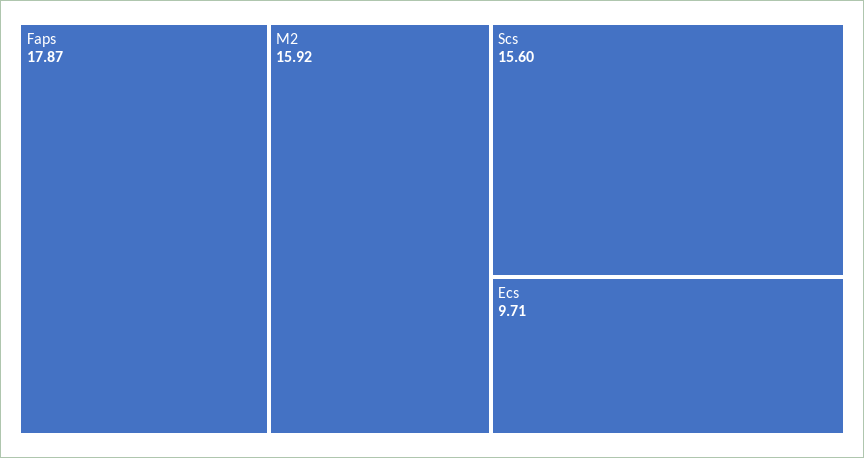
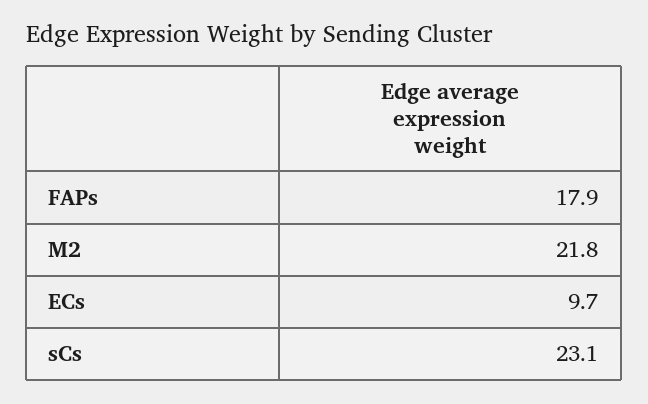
M2: 15.92 -> 21.8
Scs: 15.6 -> 23.1

